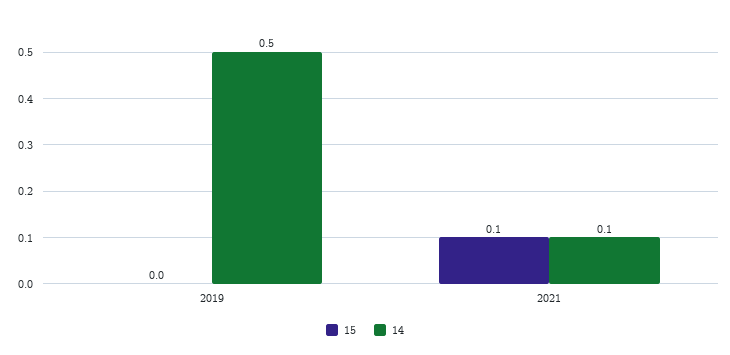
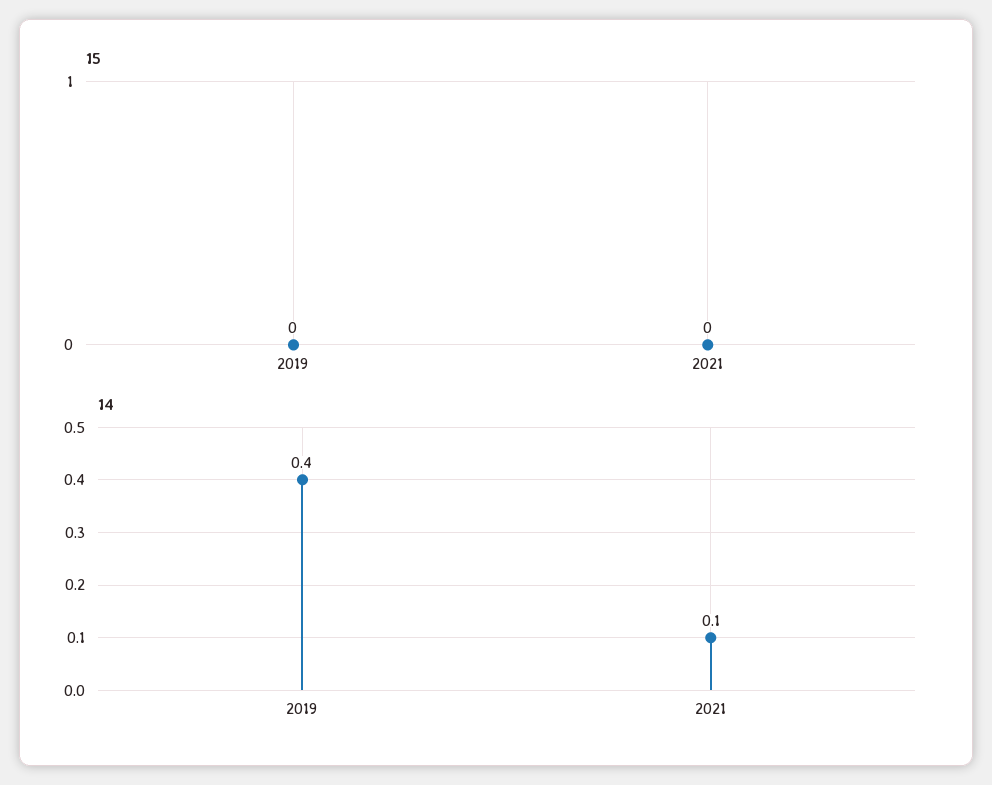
14, 2019: 0.5 -> 0.4
15, 2021: 0.1 -> 0

